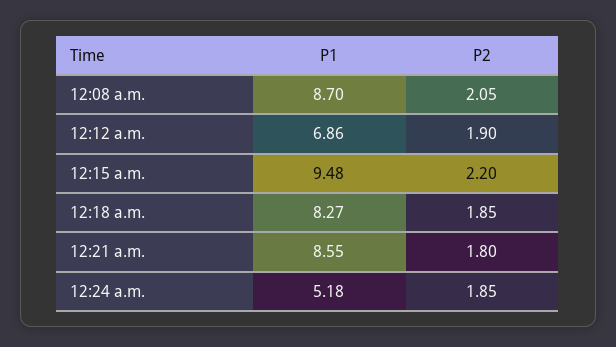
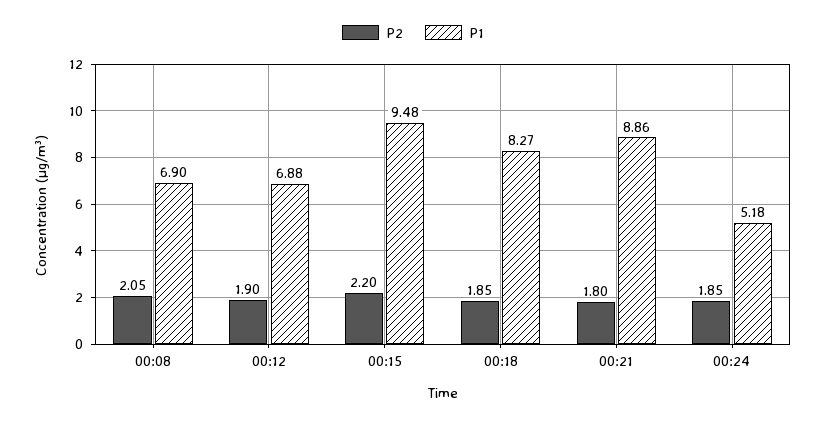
P1, 12:08 a.m.: 8.7 -> 6.9
P1, 12:12 a.m.: 6.86 -> 6.88
P1, 12:21 a.m.: 8.55 -> 8.86

